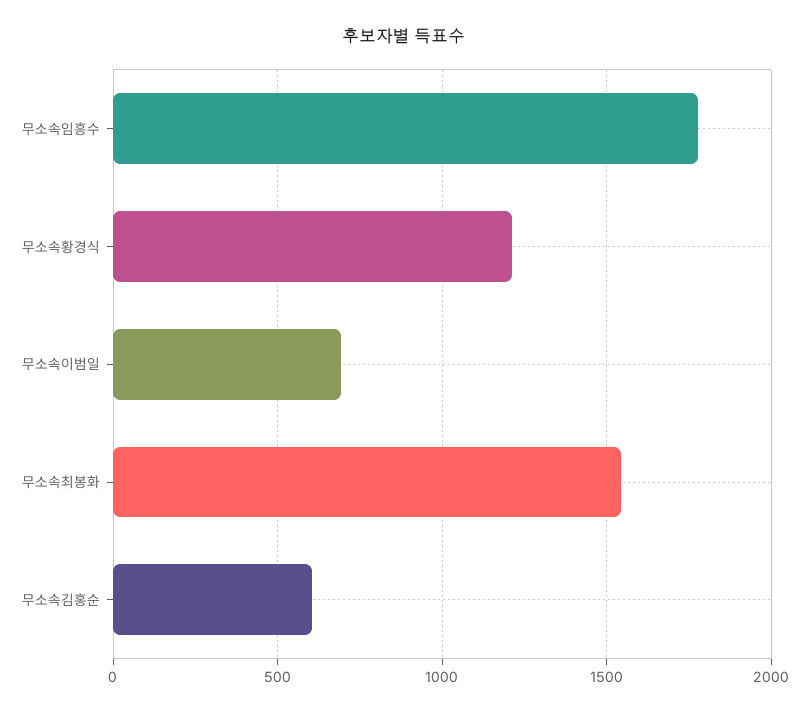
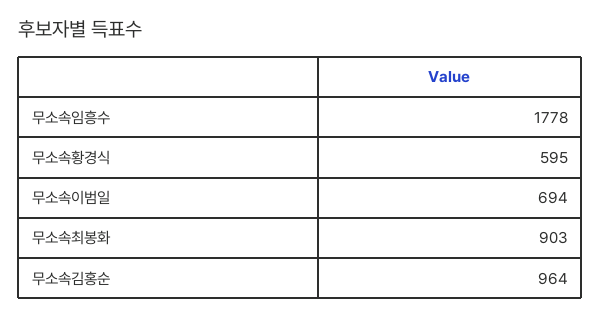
무소속황경식: 1200 -> 595
무소속최봉화: 1550 -> 903
무소속김홍순: 600 -> 964

